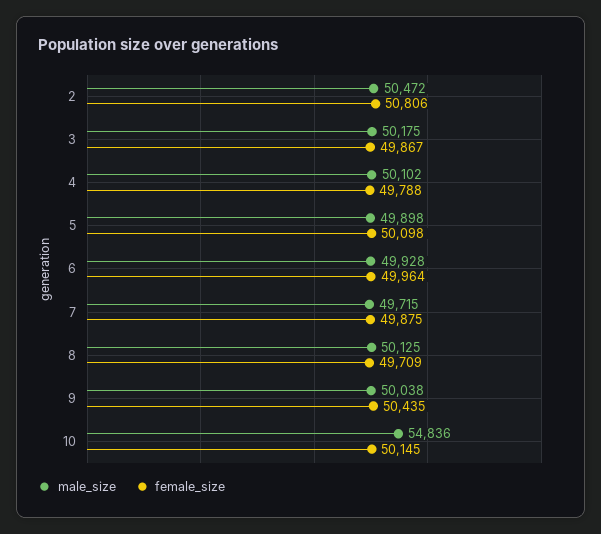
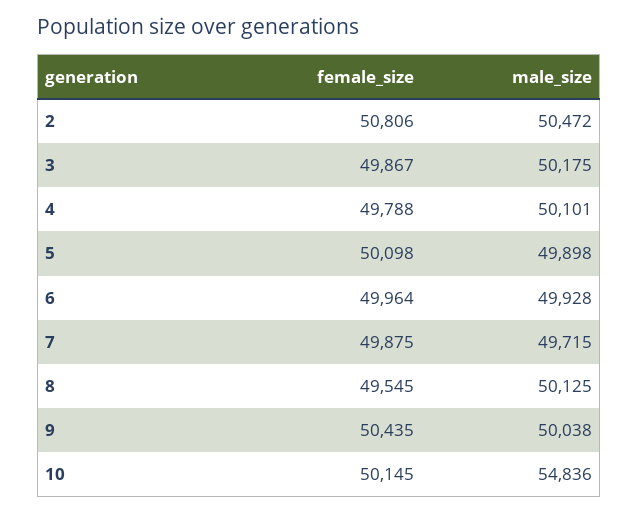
male_size, 4: 50102 -> 50101
female_size, 8: 49709 -> 49545

